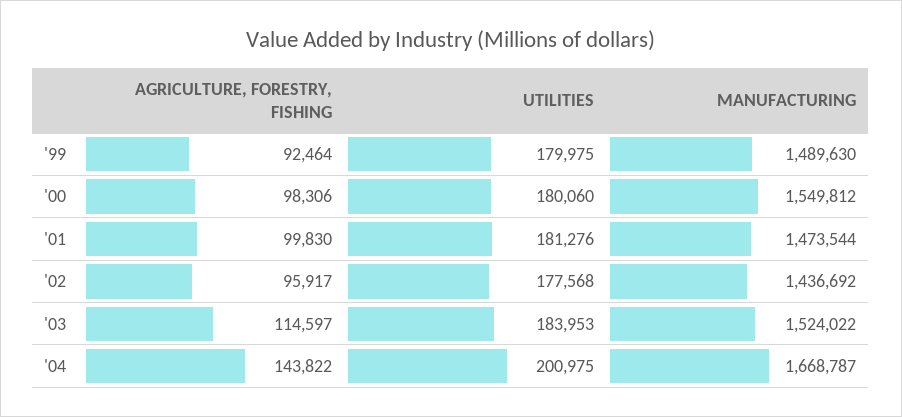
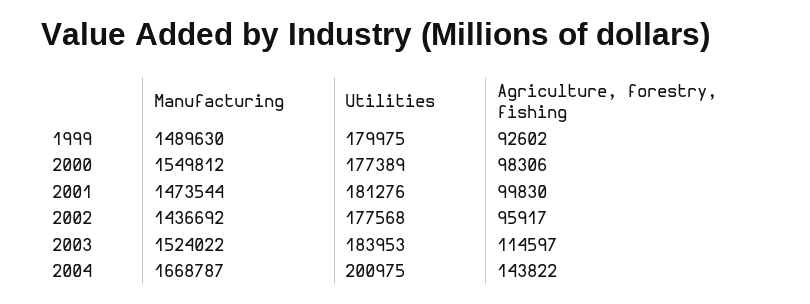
AGRICULTURE, FORESTRY, FISHING, '99: 92464 -> 92602
UTILITIES, '00: 180060 -> 177389

